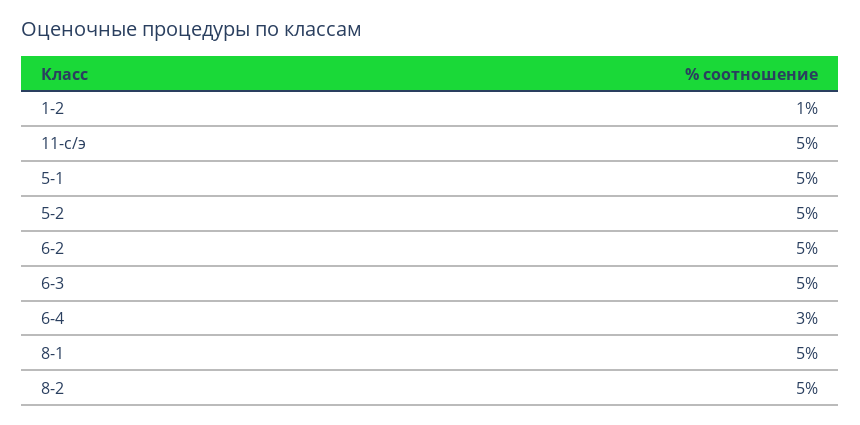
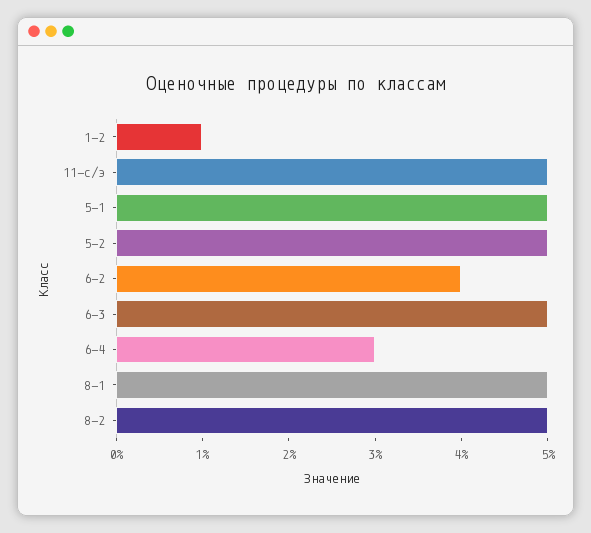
6-2: 5 -> 4

